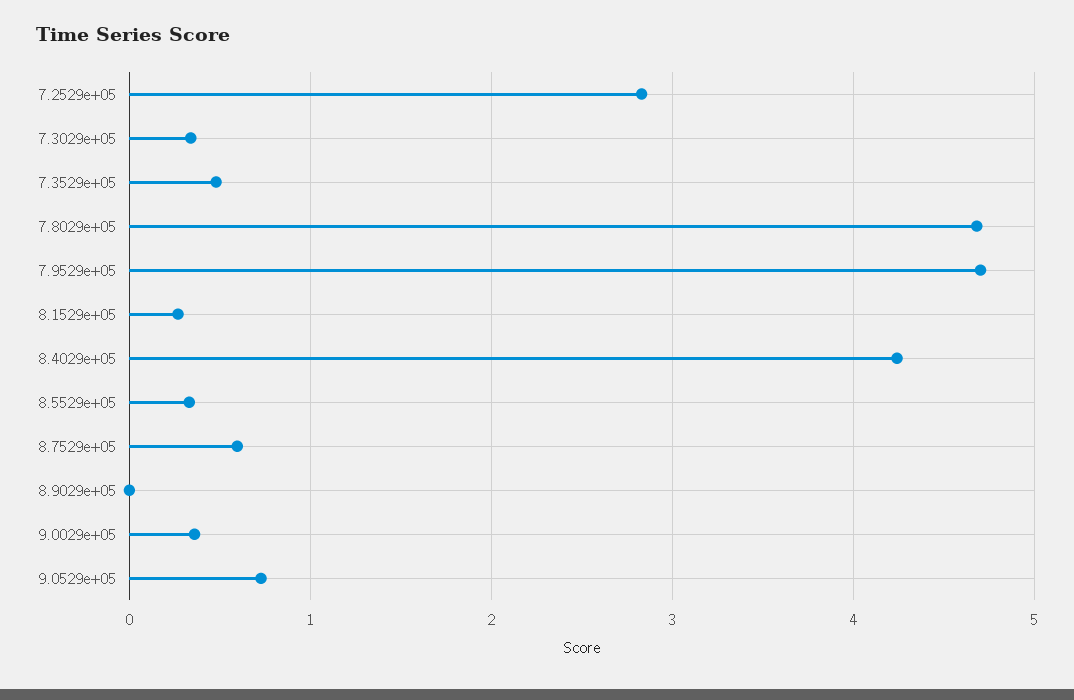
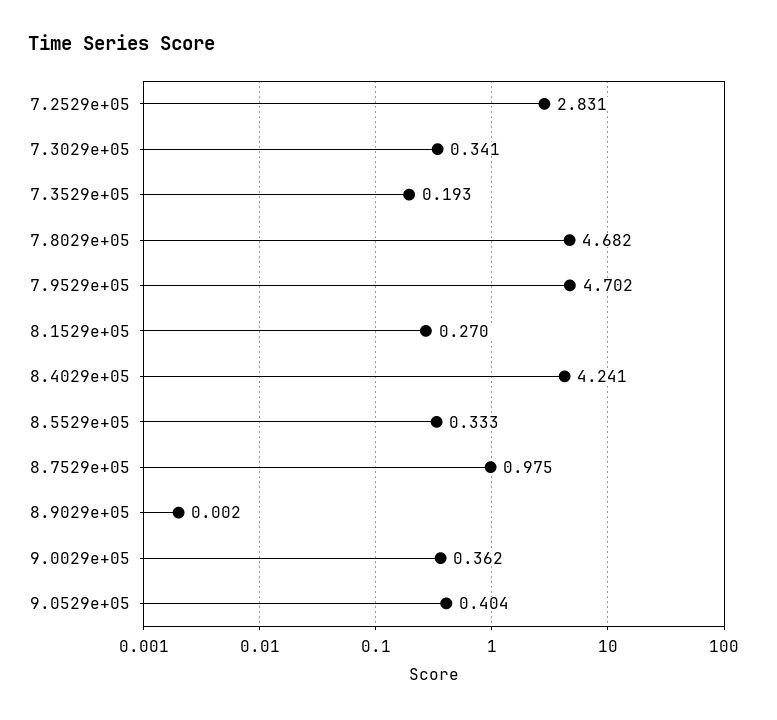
7.3529e+05: 0.5 -> 0.193
8.7529e+05: 0.6 -> 0.975
9.0529e+05: 0.7 -> 0.404

